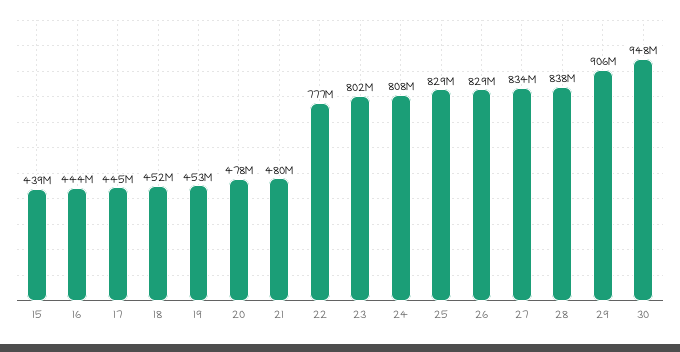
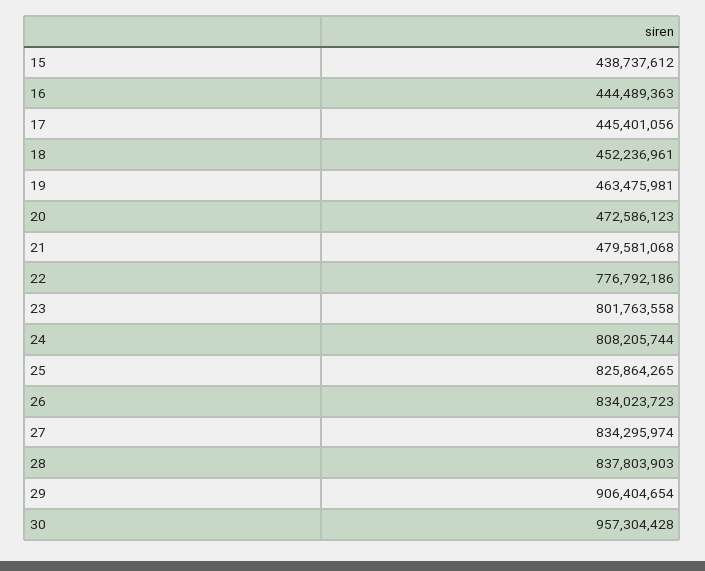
19: 453000000 -> 463475981
20: 478000000 -> 472586123
25: 829000000 -> 825864265
26: 829000000 -> 834023723
30: 948000000 -> 957304428

